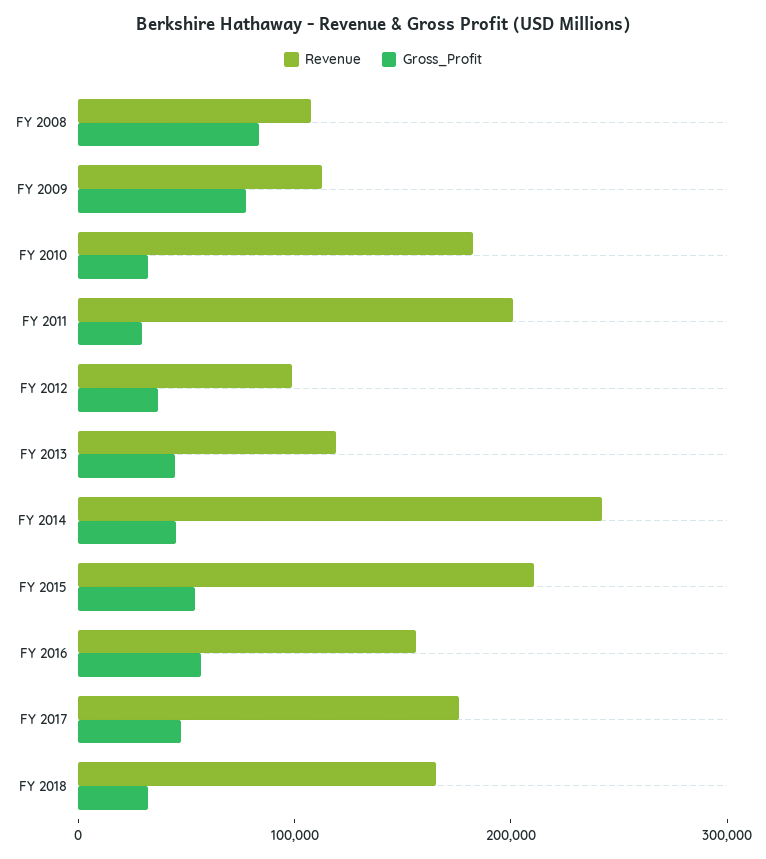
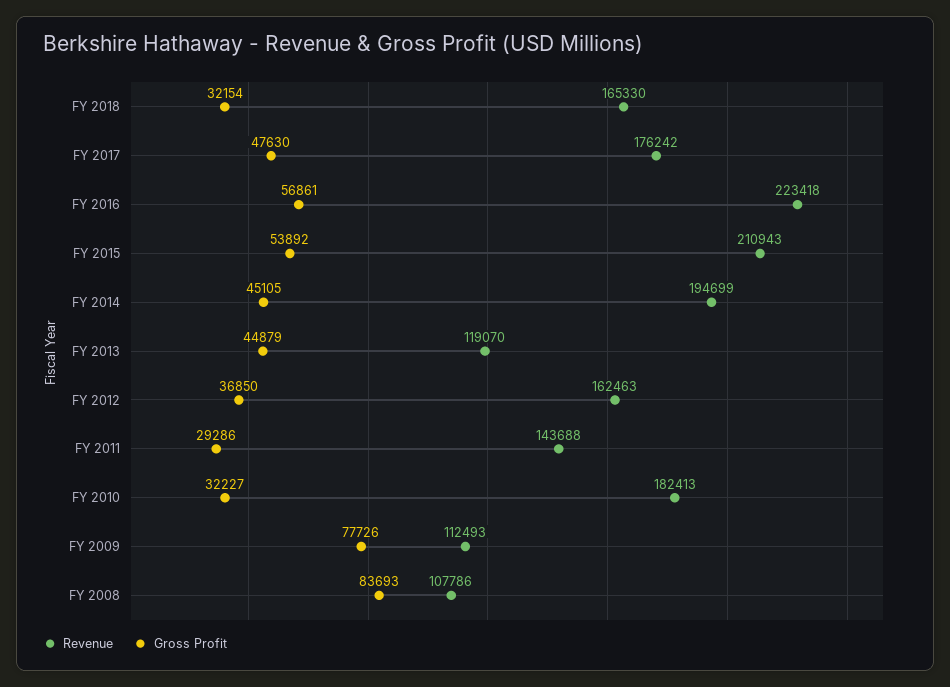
Revenue, FY 2011: 200000 -> 143688
Revenue, FY 2012: 100000 -> 162463
Revenue, FY 2014: 240000 -> 194699
Revenue, FY 2016: 160000 -> 223418

